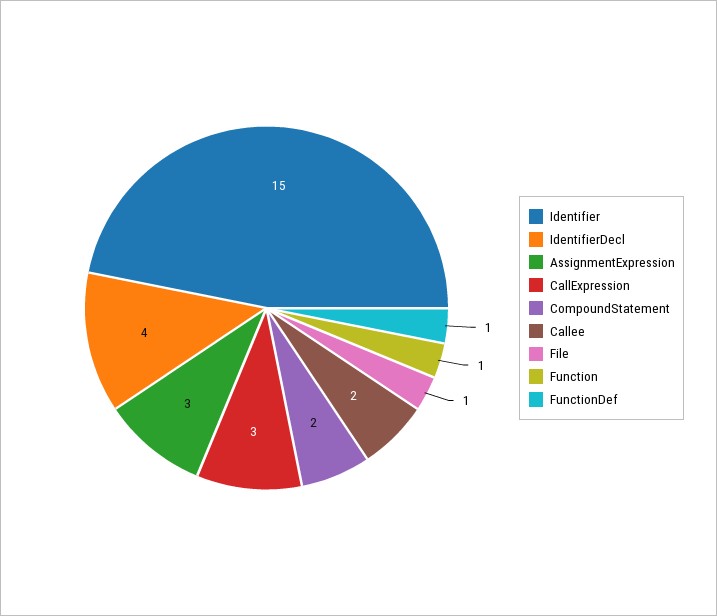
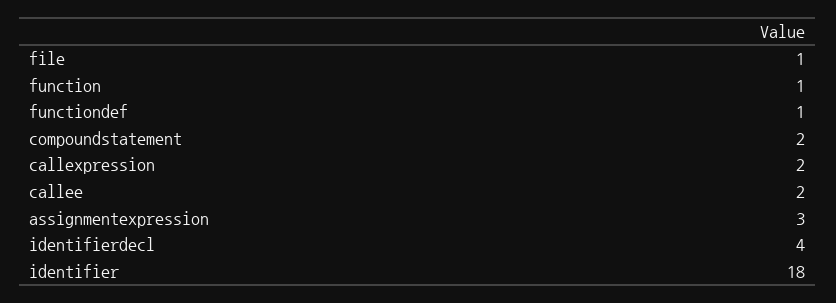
Identifier: 15 -> 18
CallExpression: 3 -> 2

